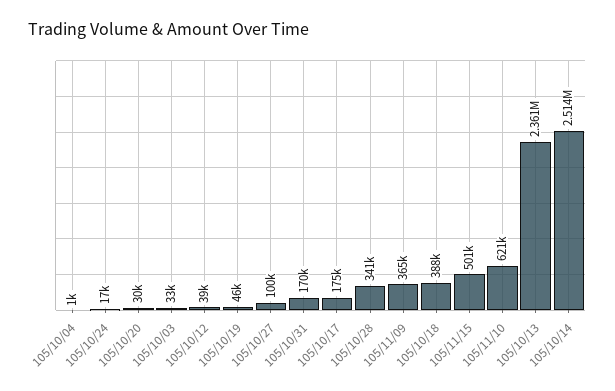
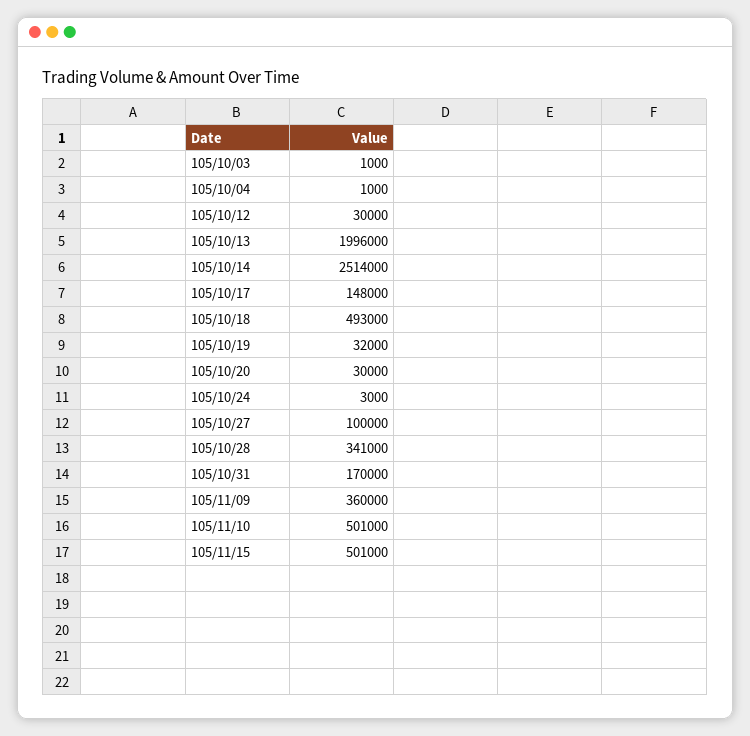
105/10/24: 17000 -> 3000
105/10/03: 33000 -> 1000
105/10/12: 39000 -> 30000
105/10/19: 46000 -> 32000
105/10/17: 175000 -> 148000
105/11/09: 365000 -> 360000
105/10/18: 388000 -> 493000
105/11/10: 621000 -> 501000
105/10/13: 2361000 -> 1996000

